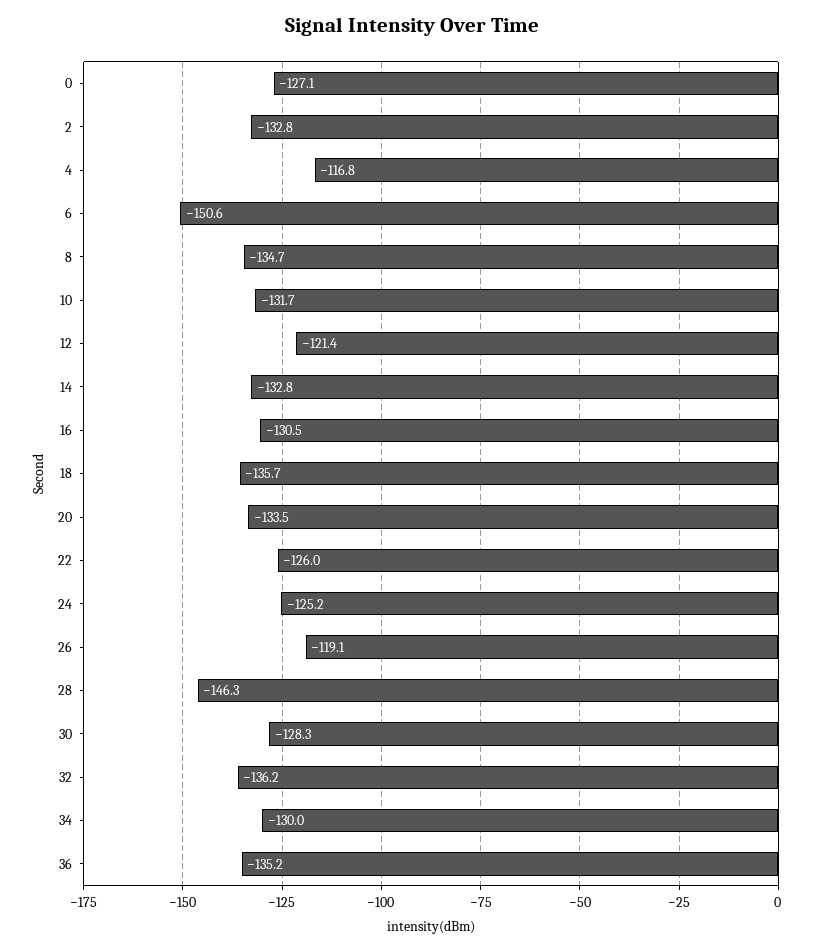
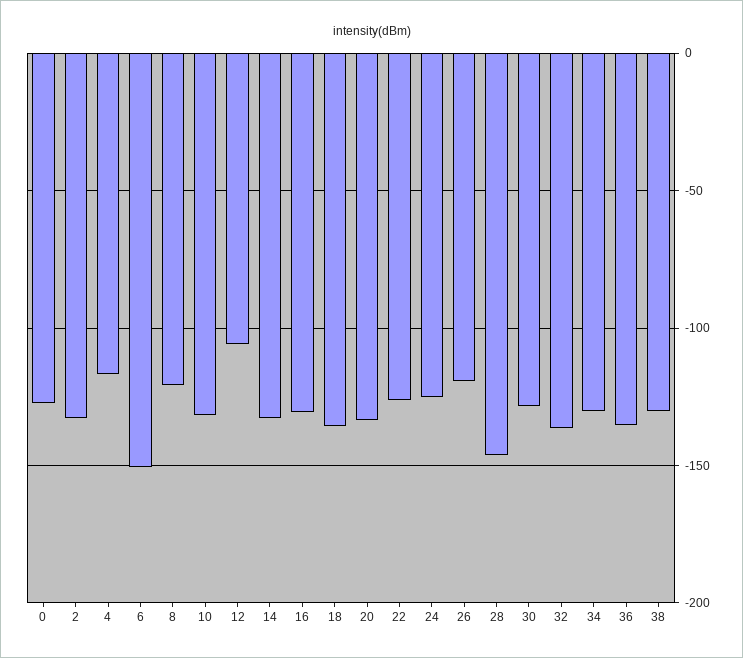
8: -134.7 -> -120
12: -121.4 -> -105
38: none -> -130

